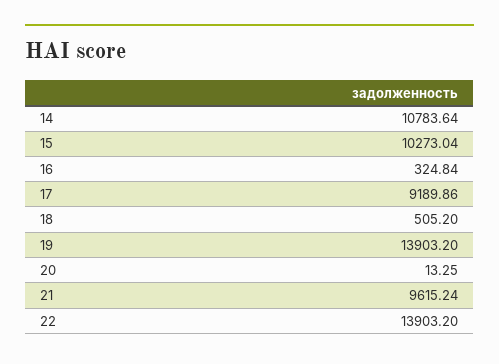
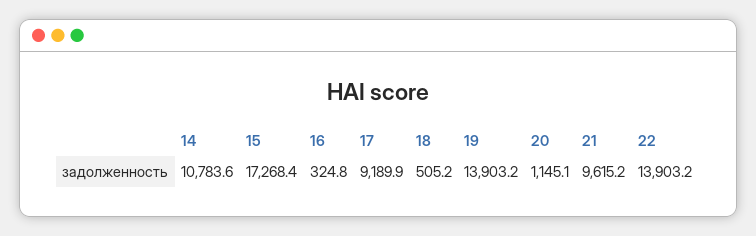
15: 10273.04 -> 17268.4
20: 13.25 -> 1145.1

